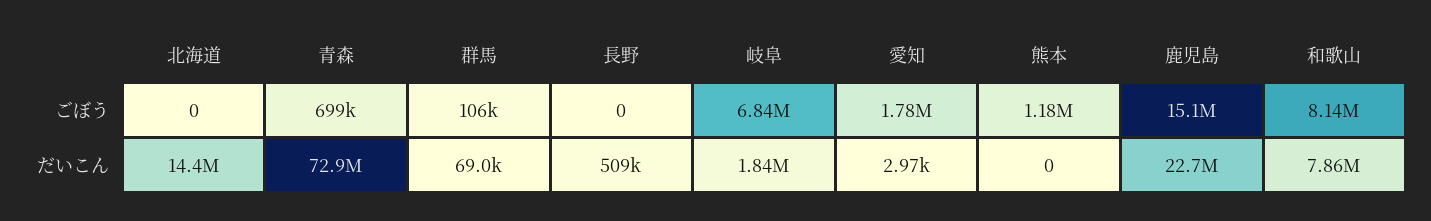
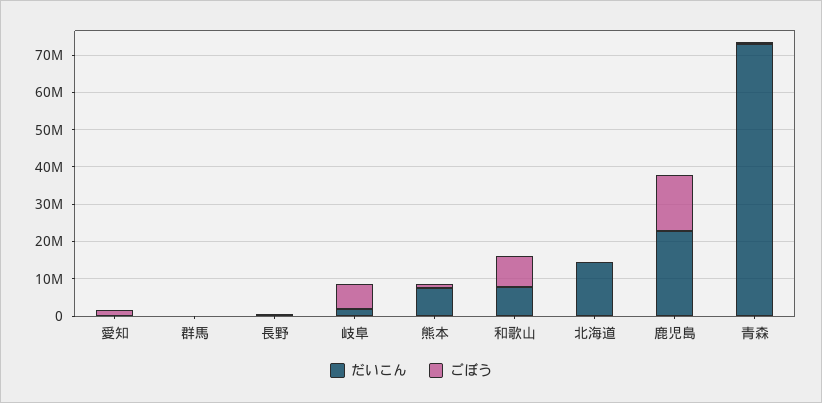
だいこん, 熊本: 0 -> 7500000

